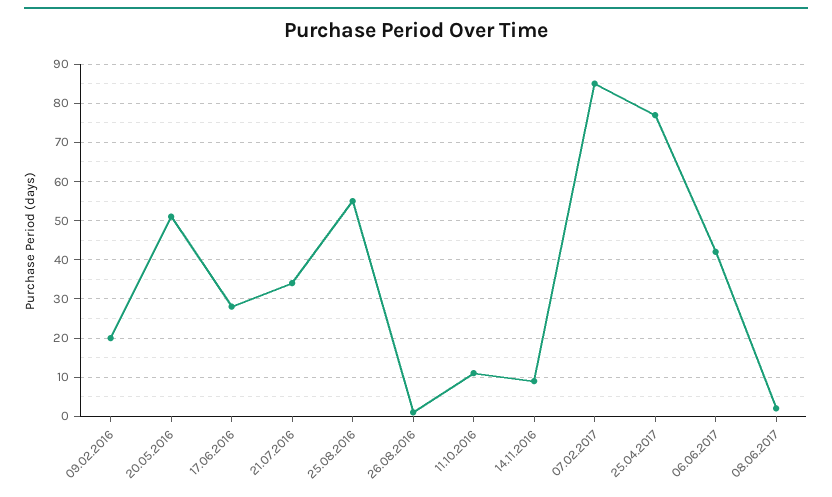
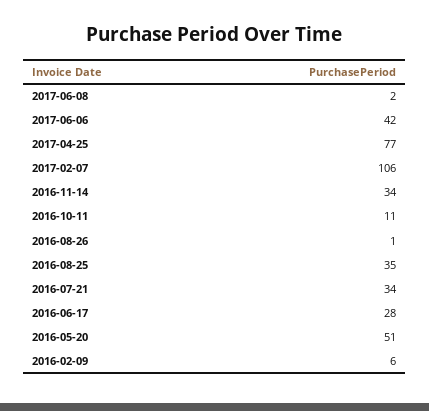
09.02.2016: 20 -> 6
25.08.2016: 55 -> 35
14.11.2016: 10 -> 34
07.02.2017: 85 -> 106

